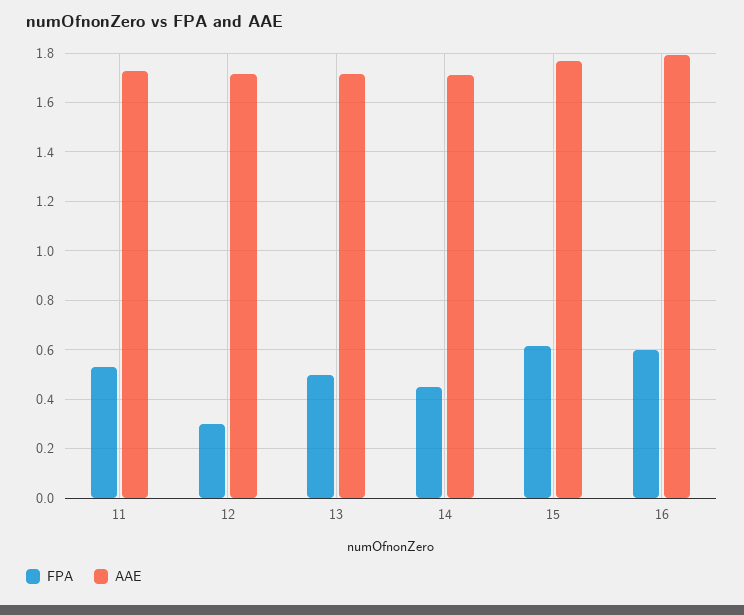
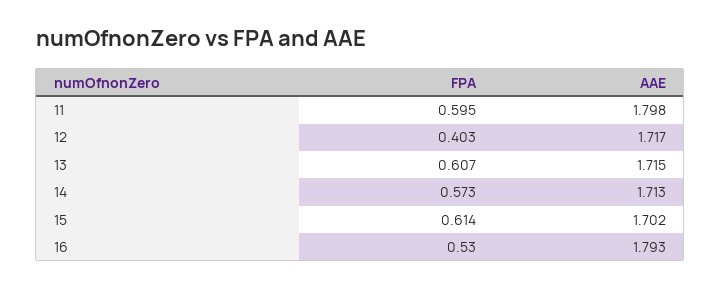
FPA, 11: 0.525 -> 0.595
AAE, 11: 1.725 -> 1.798
FPA, 12: 0.3 -> 0.403
FPA, 13: 0.5 -> 0.607
FPA, 14: 0.45 -> 0.573
AAE, 15: 1.775 -> 1.702
FPA, 16: 0.6 -> 0.53

